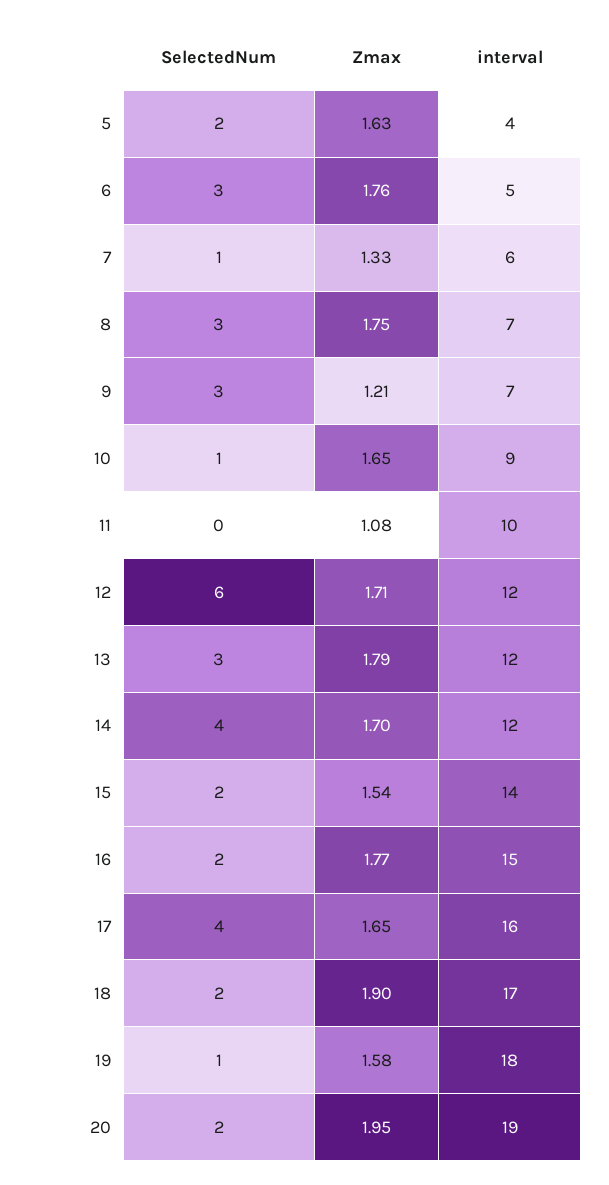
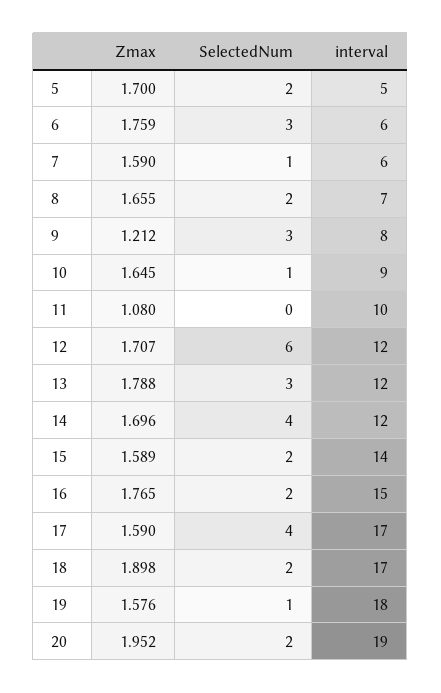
Zmax, 5: 1.63 -> 1.7
interval, 5: 4 -> 5
interval, 6: 5 -> 6
Zmax, 7: 1.33 -> 1.59
SelectedNum, 8: 3 -> 2
Zmax, 8: 1.75 -> 1.655
interval, 9: 7 -> 8
Zmax, 15: 1.54 -> 1.589
Zmax, 17: 1.65 -> 1.59
interval, 17: 16 -> 17

